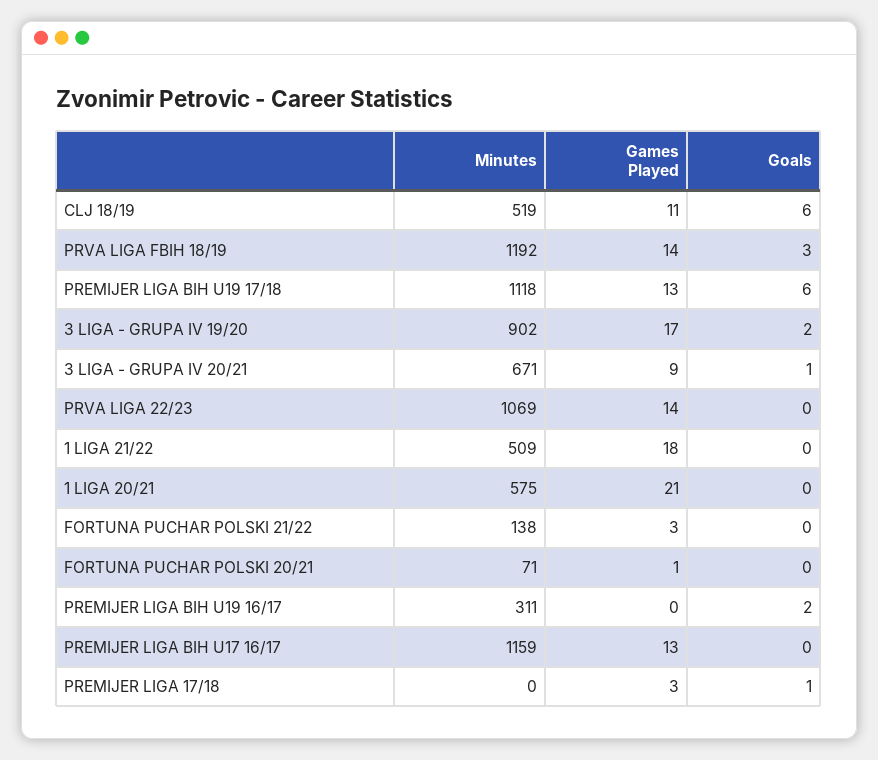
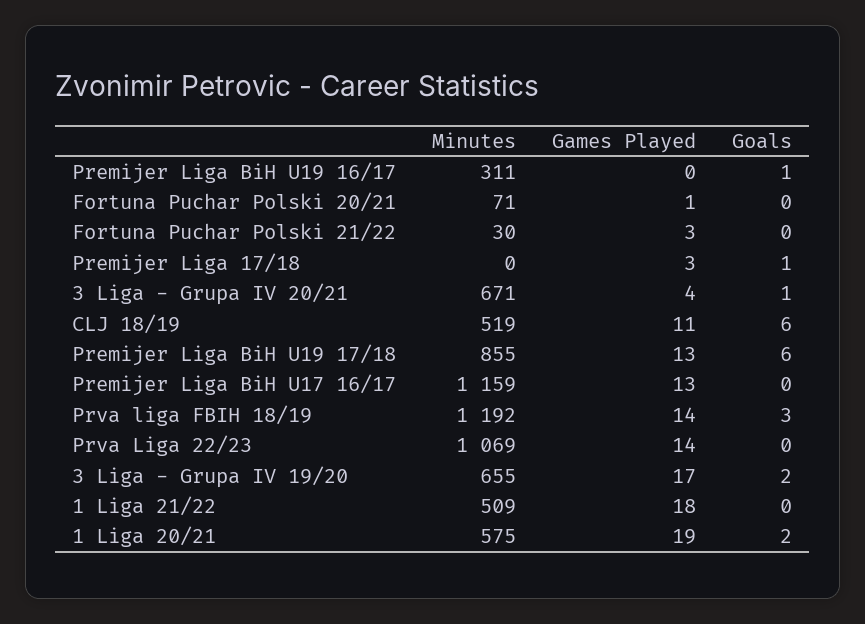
Minutes, PREMIJER LIGA BIH U19 17/18: 1118 -> 855
Minutes, 3 LIGA - GRUPA IV 19/20: 902 -> 655
Games Played, 3 LIGA - GRUPA IV 20/21: 9 -> 4
Games Played, 1 LIGA 20/21: 21 -> 19
Goals, 1 LIGA 20/21: 0 -> 2
Minutes, FORTUNA PUCHAR POLSKI 21/22: 138 -> 30
Goals, PREMIJER LIGA BIH U19 16/17: 2 -> 1

